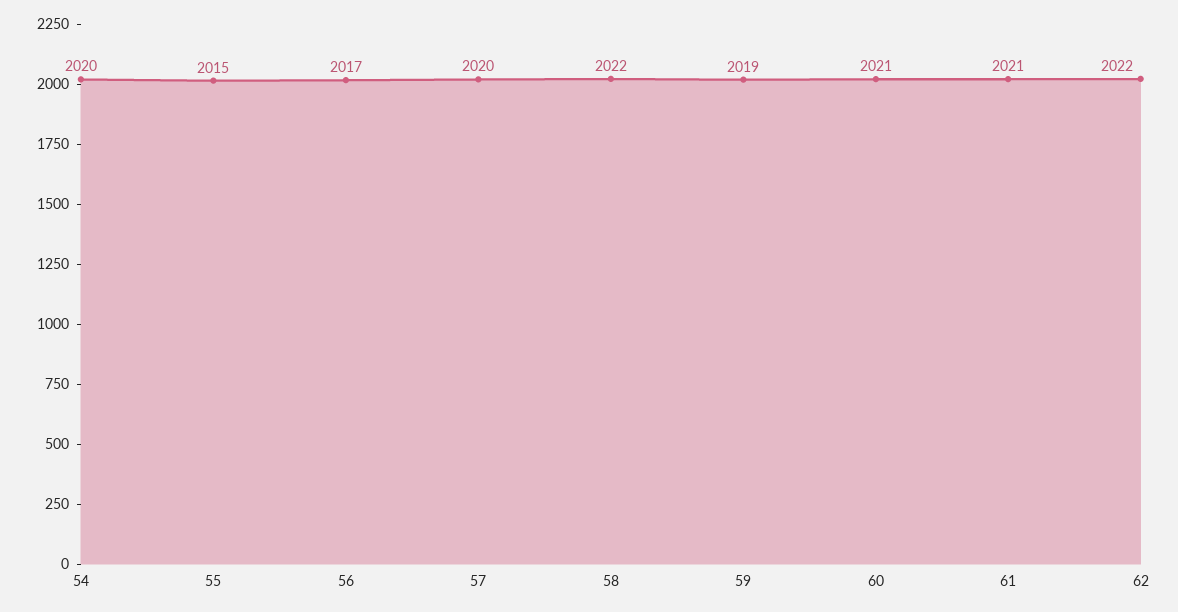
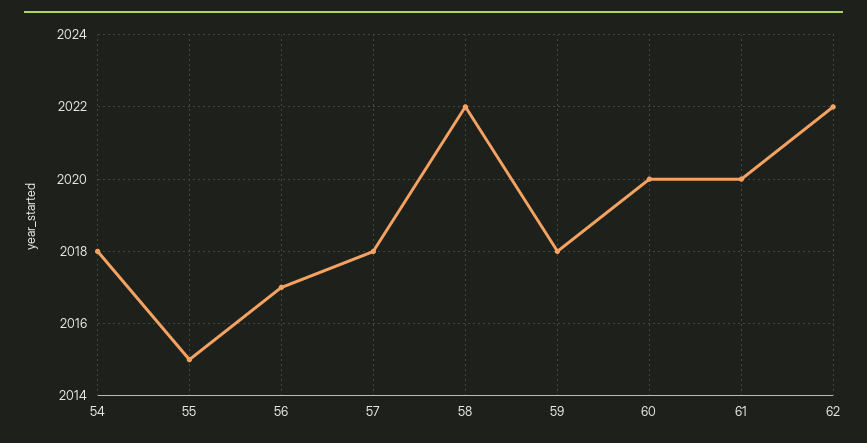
54: 2020 -> 2018
57: 2020 -> 2018
59: 2019 -> 2018
60: 2021 -> 2020
61: 2021 -> 2020

